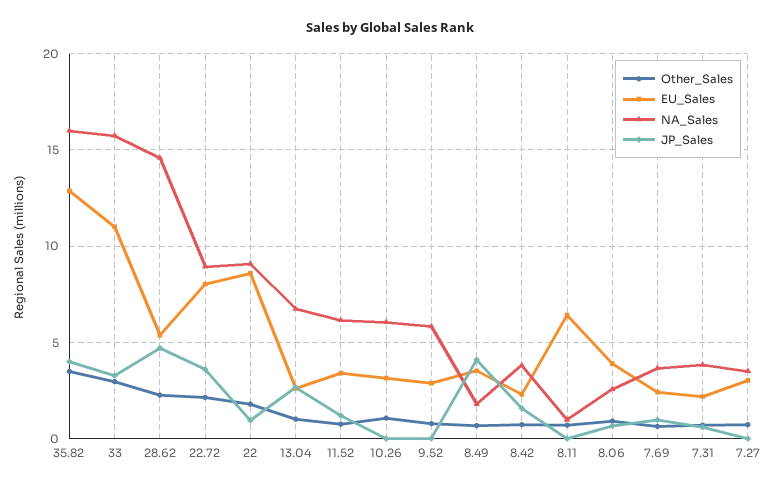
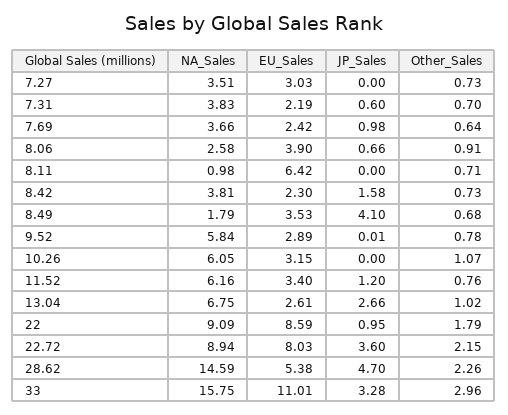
Other_Sales, 35.82: 3.5 -> none
EU_Sales, 35.82: 13 -> none
NA_Sales, 35.82: 16 -> none
JP_Sales, 35.82: 4 -> none

